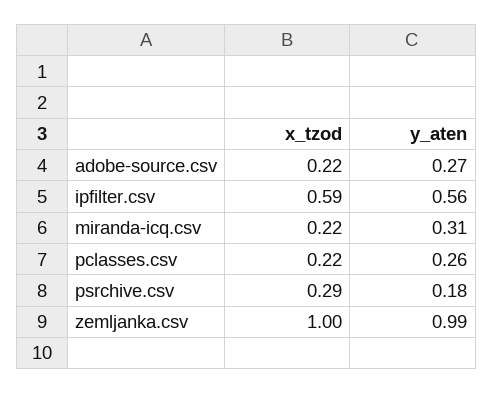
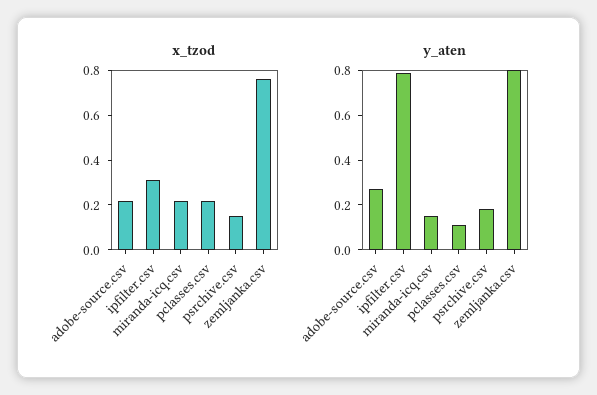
x_tzod, ipfilter.csv: 0.59 -> 0.3
y_aten, ipfilter.csv: 0.56 -> 0.8
y_aten, miranda-icq.csv: 0.31 -> 0.15
y_aten, pclasses.csv: 0.26 -> 0.1
x_tzod, psrchive.csv: 0.29 -> 0.15
x_tzod, zemljanka.csv: 1 -> 0.75
y_aten, zemljanka.csv: 0.99 -> 0.8

